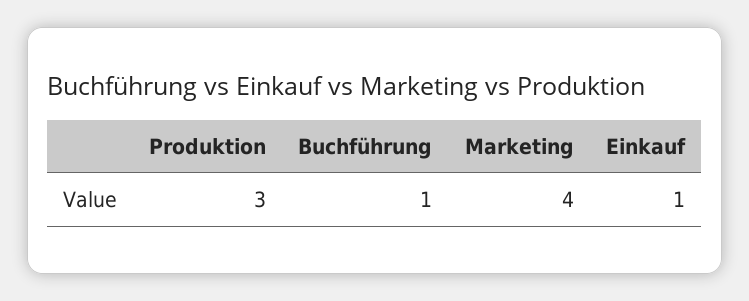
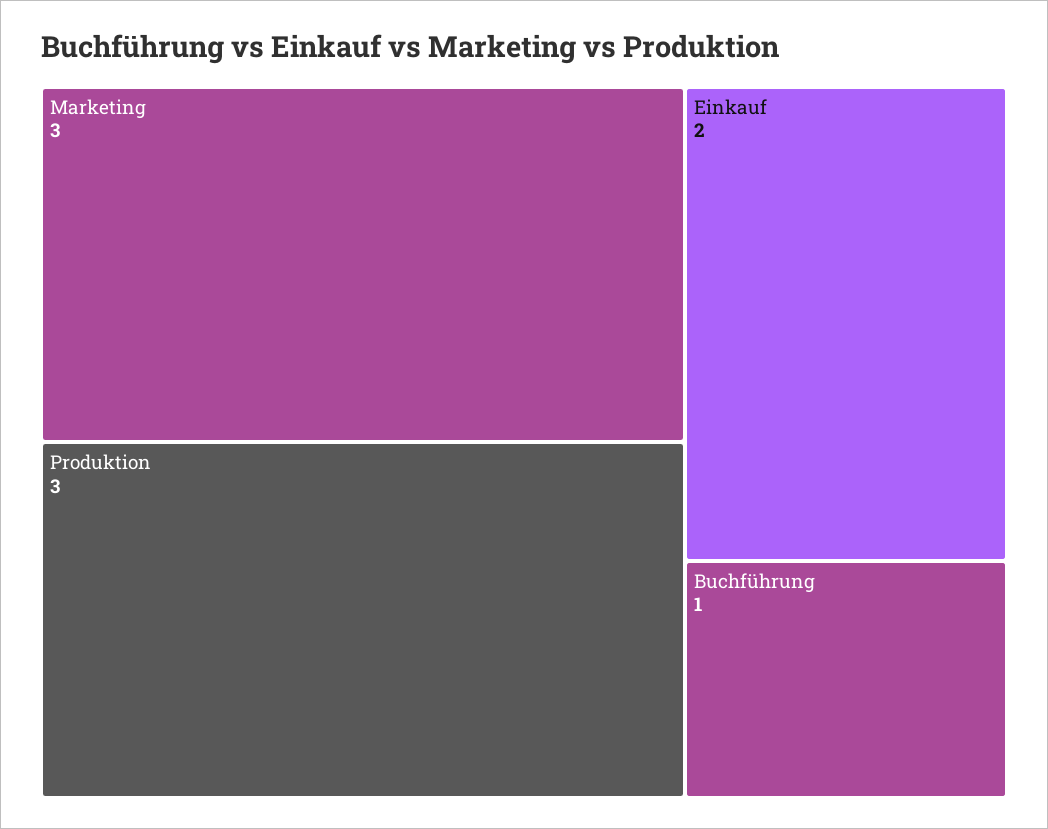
Marketing: 4 -> 3
Einkauf: 1 -> 2

